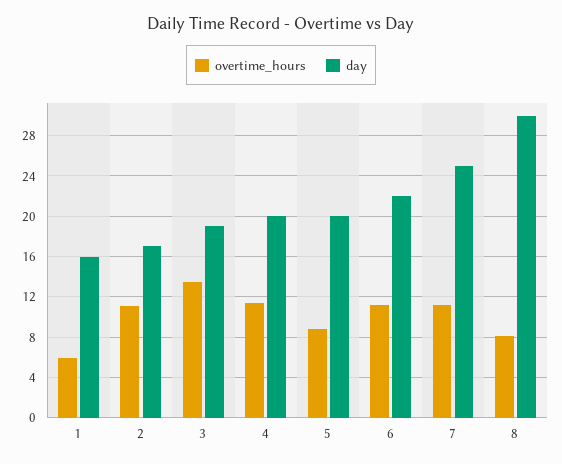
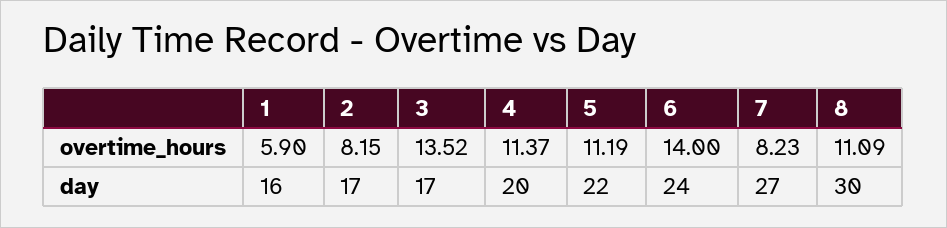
overtime_hours, 2: 11 -> 8.15
day, 3: 19 -> 17
overtime_hours, 5: 9 -> 11.19
day, 5: 20 -> 22
overtime_hours, 6: 11 -> 14
day, 6: 22 -> 24
overtime_hours, 7: 11 -> 8.23
day, 7: 25 -> 27
overtime_hours, 8: 8 -> 11.09

